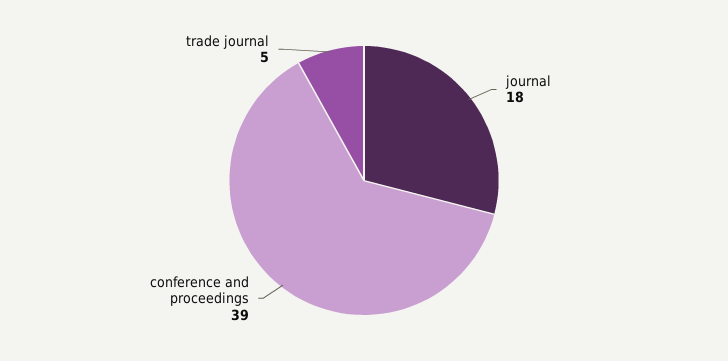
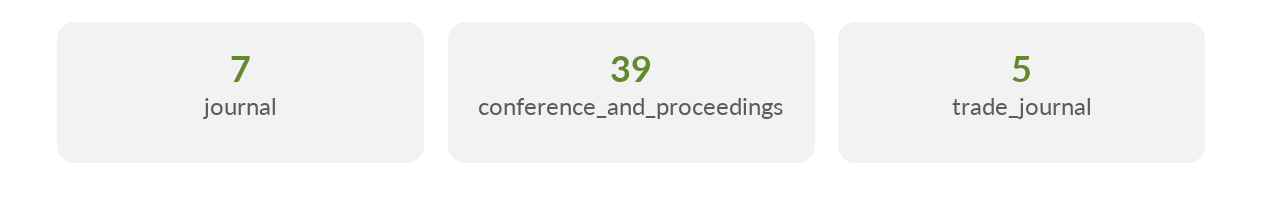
journal: 18 -> 7

